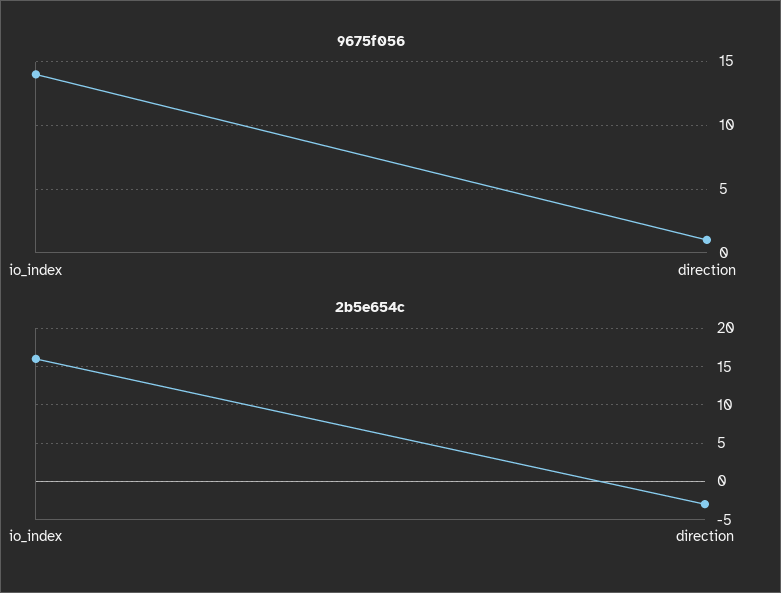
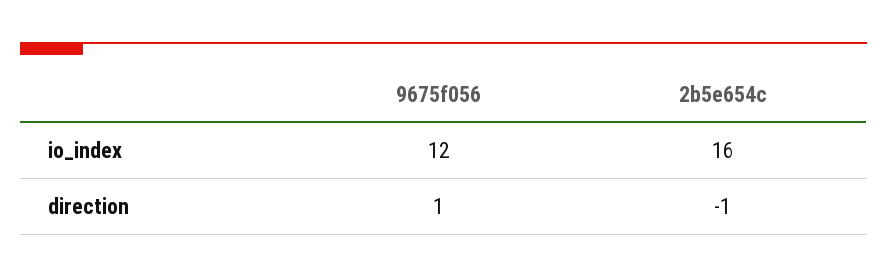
9675f056, io_index: 14 -> 12
2b5e654c, direction: -3 -> -1

